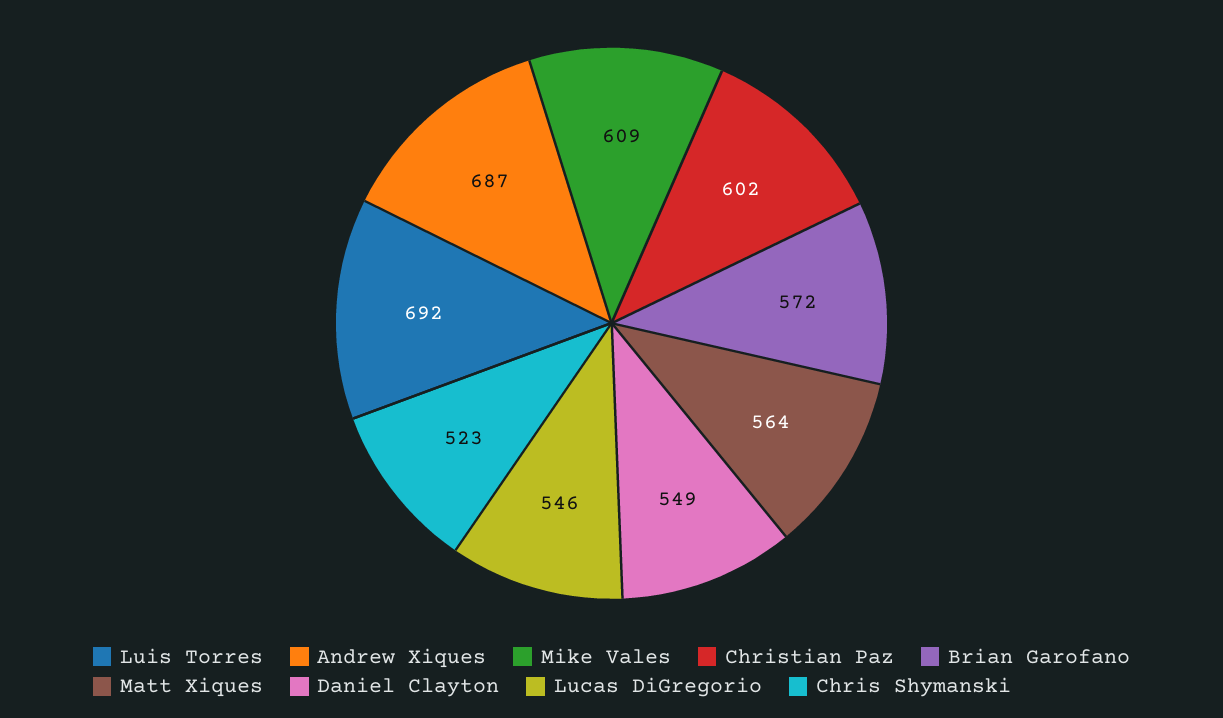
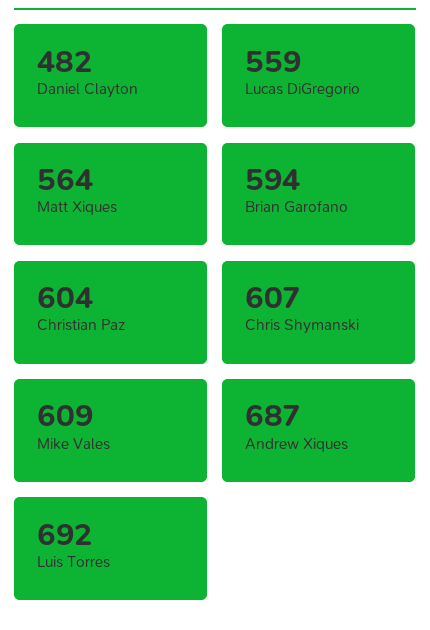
Christian Paz: 602 -> 604
Brian Garofano: 572 -> 594
Daniel Clayton: 549 -> 482
Lucas DiGregorio: 546 -> 559
Chris Shymanski: 523 -> 607

